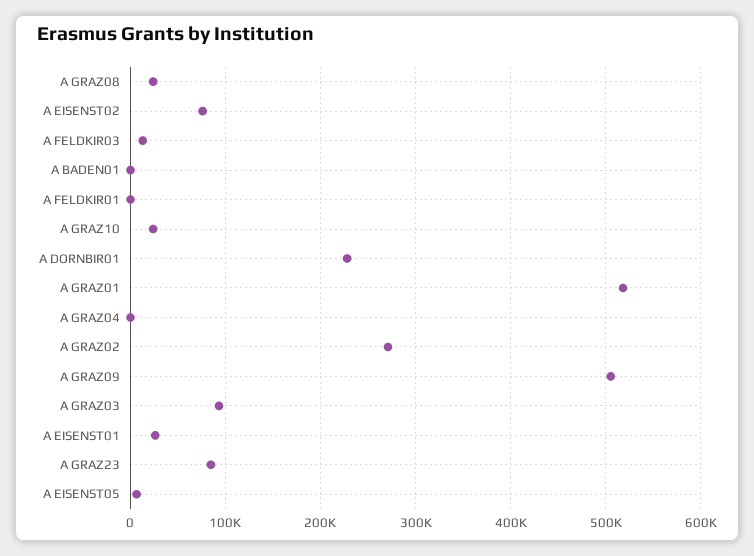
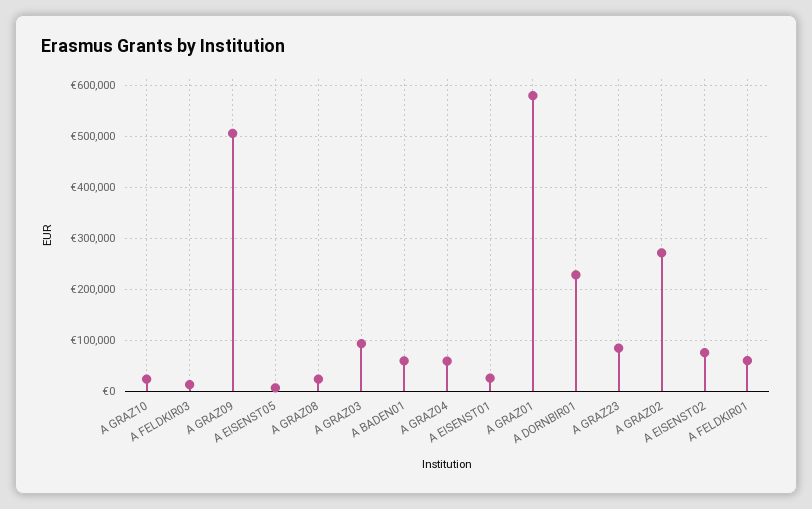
A BADEN01: 0 -> 60000
A FELDKIR01: 0 -> 60000
A GRAZ01: 520000 -> 580000
A GRAZ04: 0 -> 60000

